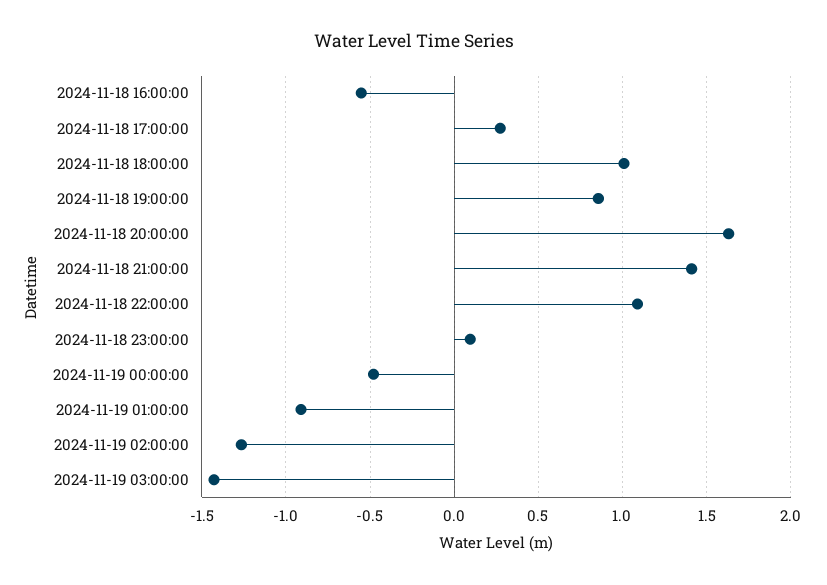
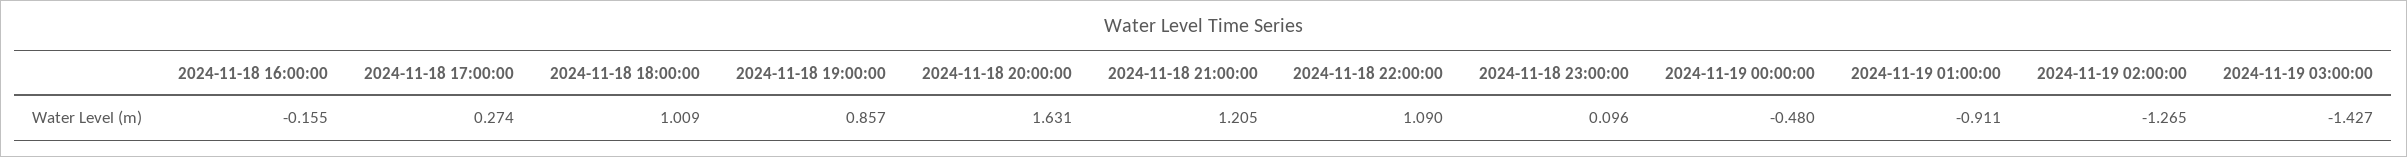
2024-11-18 16:00:00: -0.55 -> -0.155
2024-11-18 21:00:00: 1.4 -> 1.205

